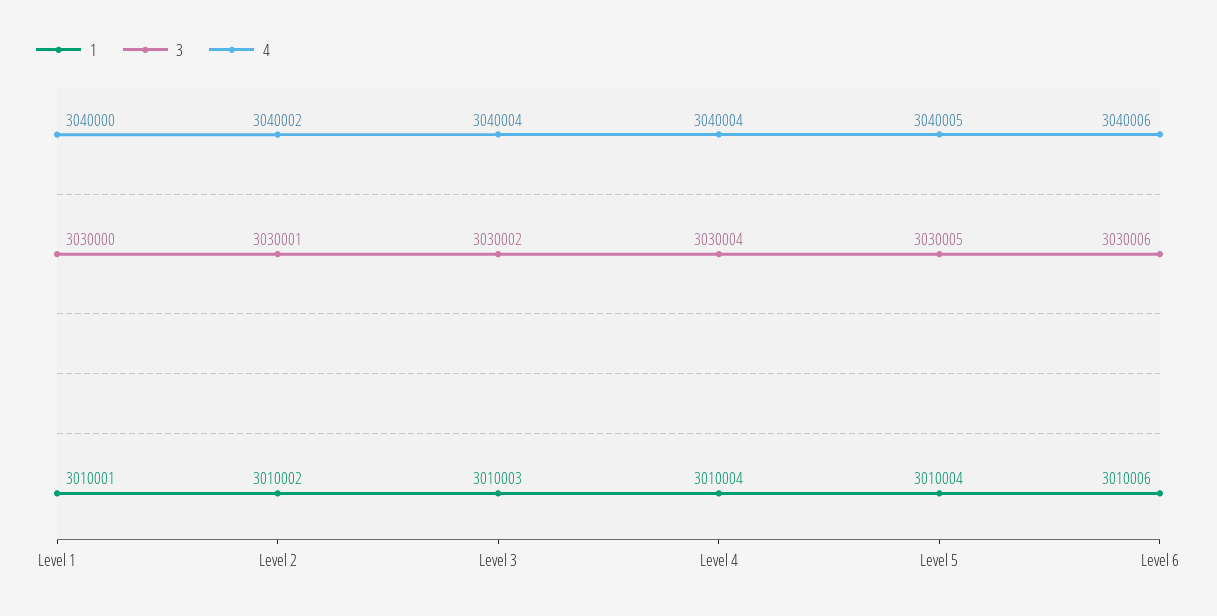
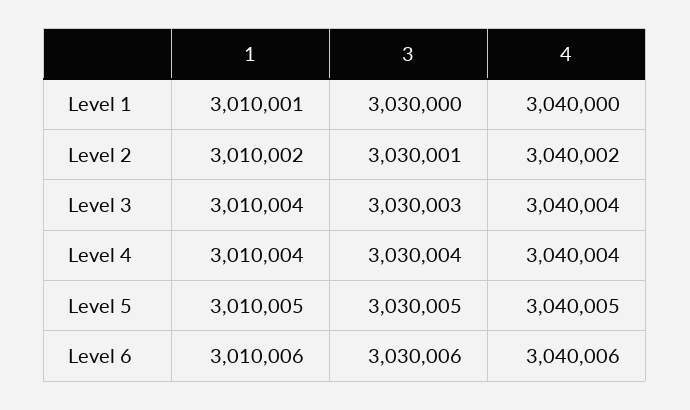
1, Level 3: 3010003 -> 3010004
3, Level 3: 3030002 -> 3030003
1, Level 5: 3010004 -> 3010005

